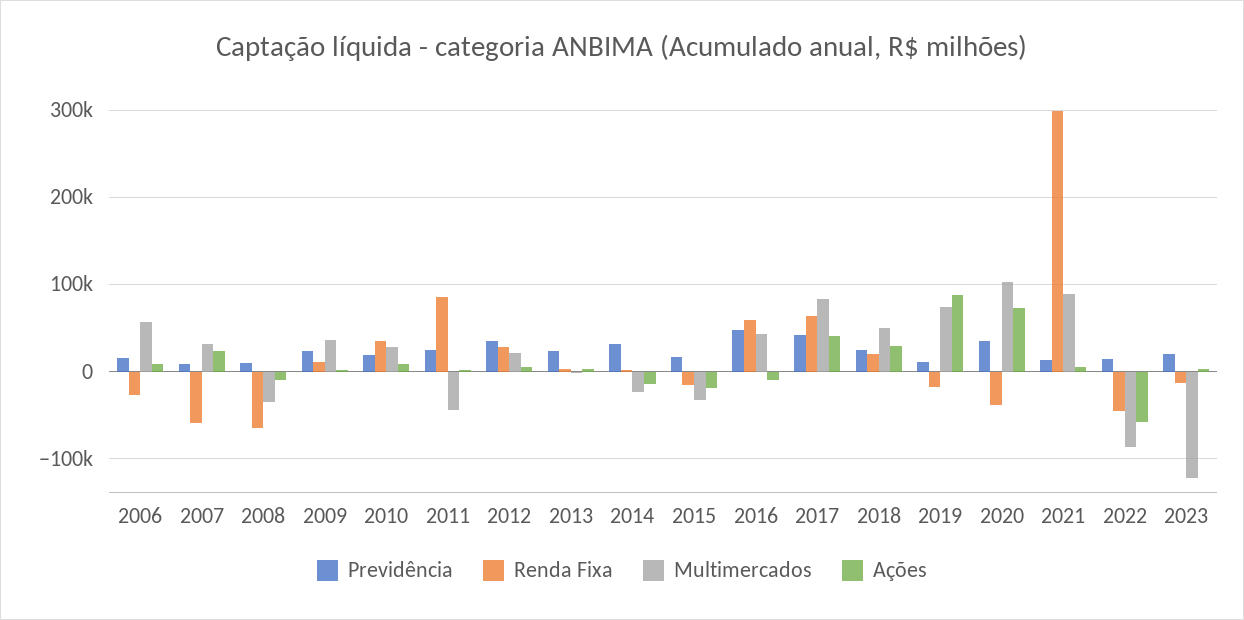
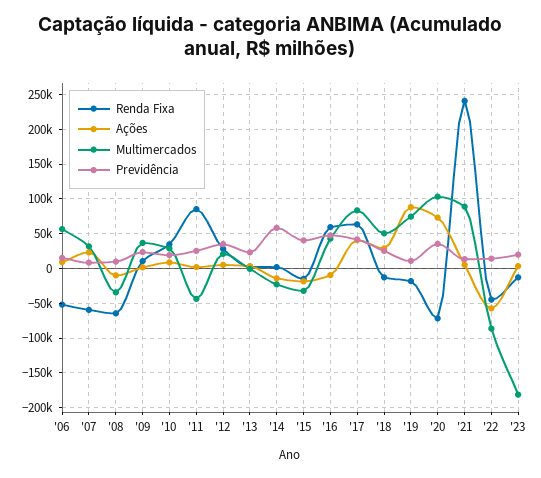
Renda Fixa, 2006: -30000 -> -50000
Previdência, 2014: 30000 -> 60000
Previdência, 2015: 20000 -> 40000
Renda Fixa, 2018: 20000 -> -10000
Renda Fixa, 2020: -40000 -> -70000
Renda Fixa, 2021: 300000 -> 240000
Multimercados, 2023: -120000 -> -180000

